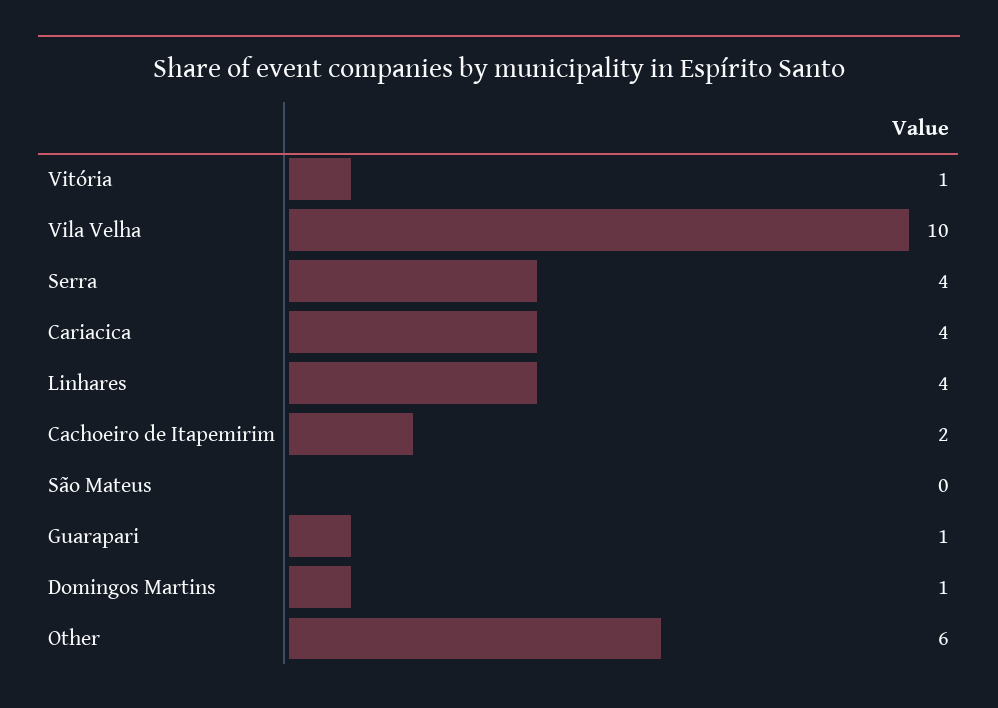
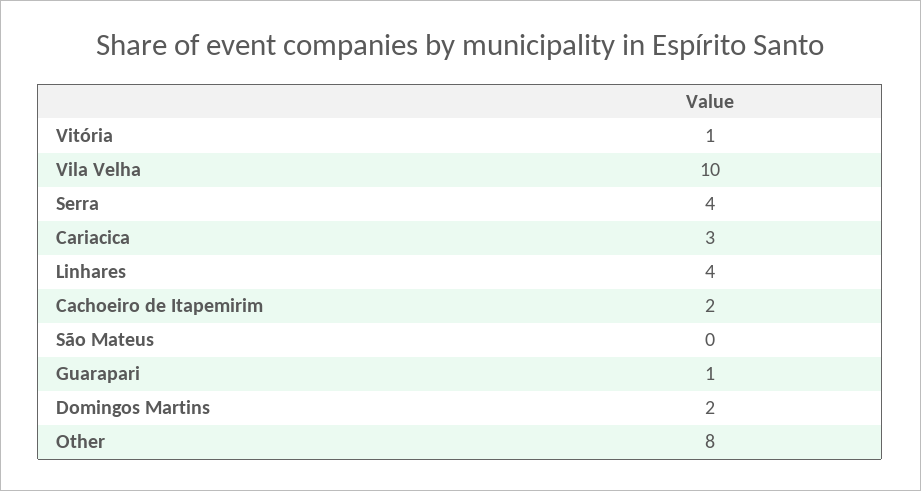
Cariacica: 4 -> 3
Domingos Martins: 1 -> 2
Other: 6 -> 8

